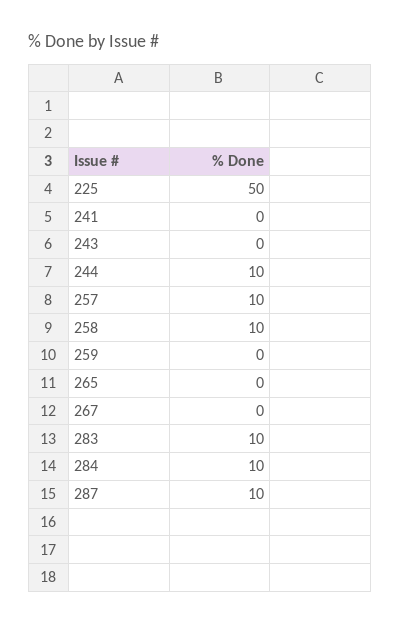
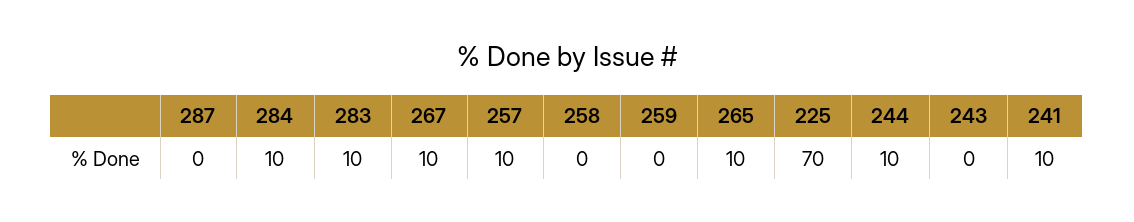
225: 50 -> 70
241: 0 -> 10
258: 10 -> 0
265: 0 -> 10
267: 0 -> 10
287: 10 -> 0

